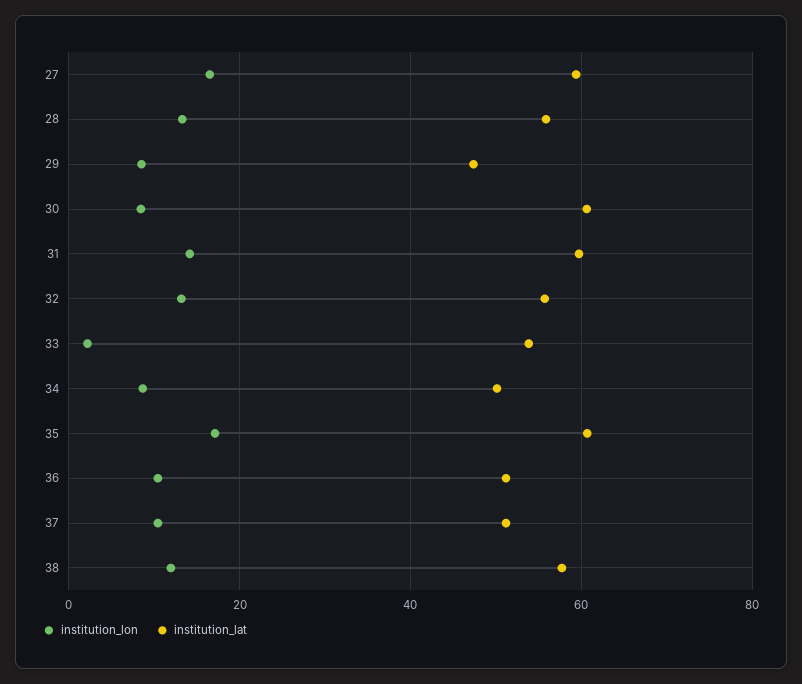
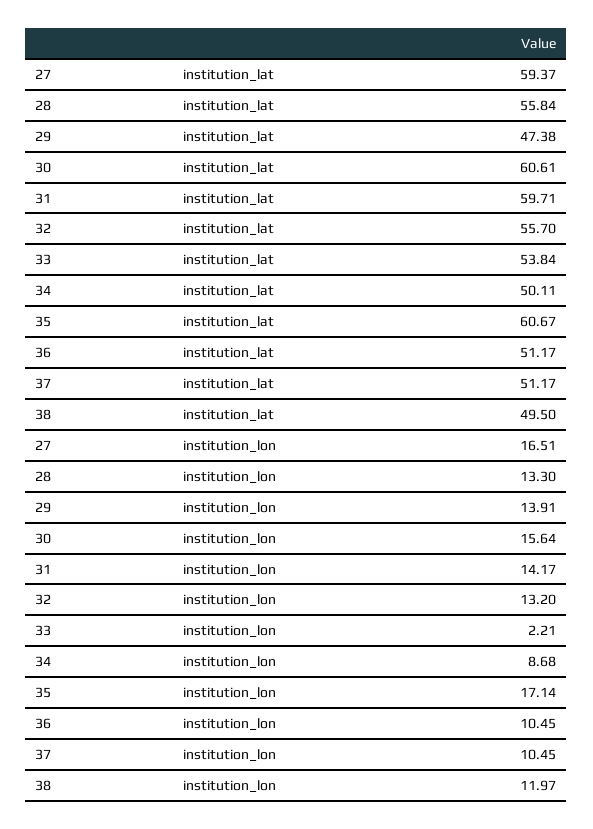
institution_lon, 29: 8 -> 13.91
institution_lon, 30: 8 -> 15.64
institution_lat, 38: 58 -> 49.5

